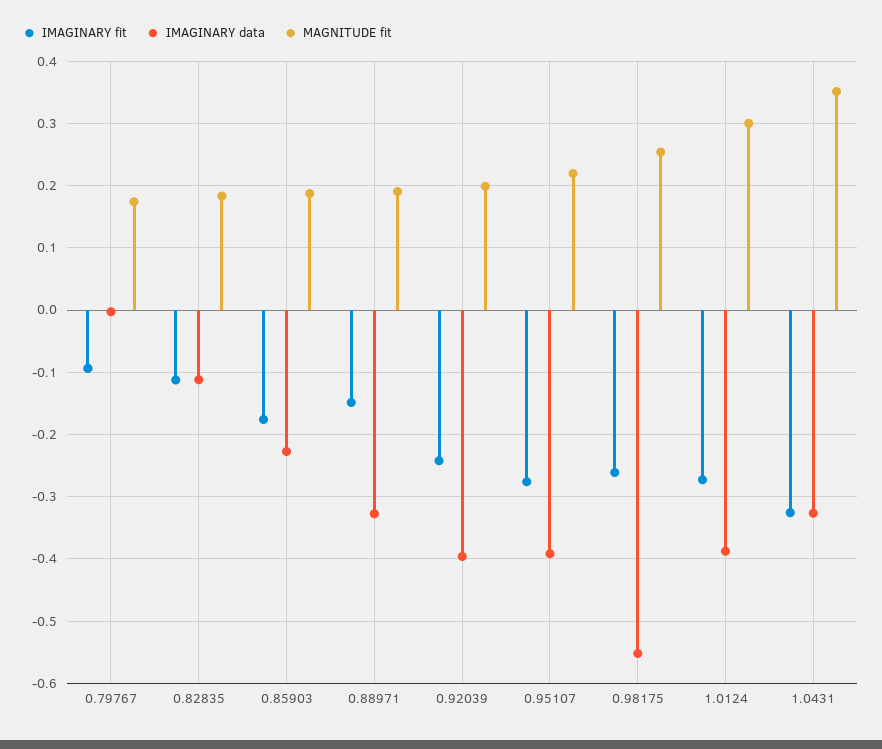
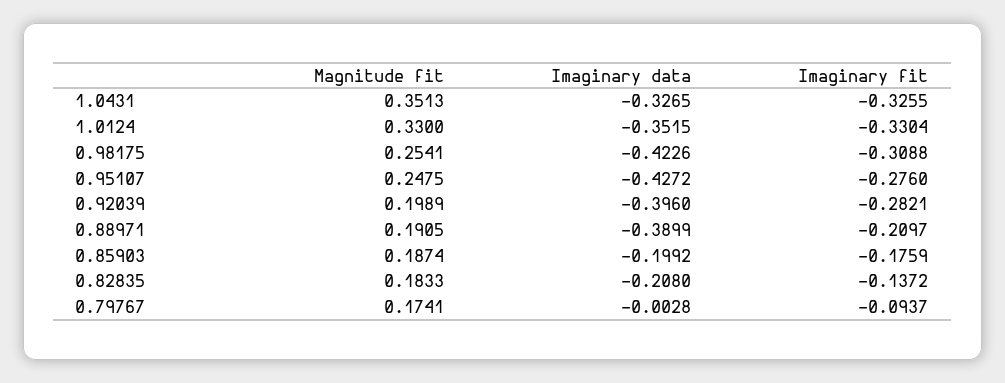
IMAGINARY fit, 0.82835: -0.11 -> -0.1372
IMAGINARY data, 0.82835: -0.11 -> -0.208
IMAGINARY data, 0.85903: -0.23 -> -0.1992
IMAGINARY fit, 0.88971: -0.15 -> -0.2097
IMAGINARY data, 0.88971: -0.33 -> -0.3899
IMAGINARY fit, 0.92039: -0.24 -> -0.2821
IMAGINARY data, 0.95107: -0.39 -> -0.4272
MAGNITUDE fit, 0.95107: 0.22 -> 0.2475
IMAGINARY fit, 0.98175: -0.26 -> -0.3088
IMAGINARY data, 0.98175: -0.55 -> -0.4226
IMAGINARY fit, 1.0124: -0.27 -> -0.3304
IMAGINARY data, 1.0124: -0.39 -> -0.3515
MAGNITUDE fit, 1.0124: 0.3 -> 0.33

